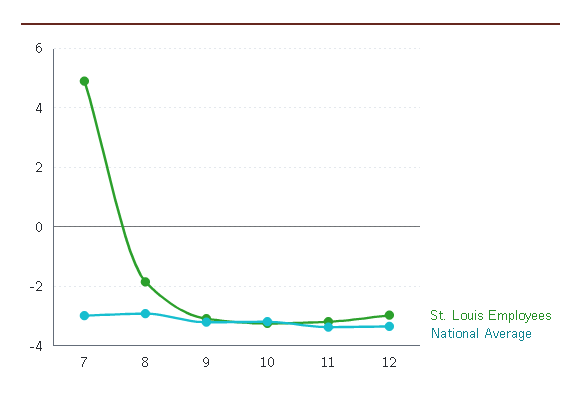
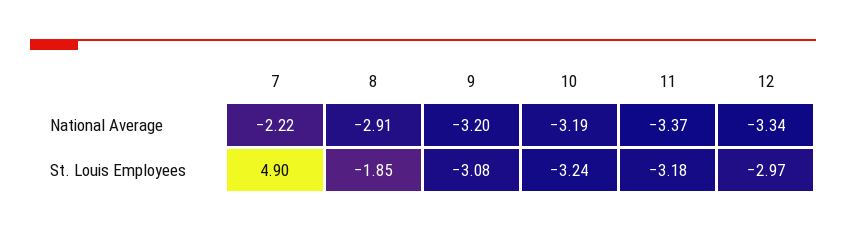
National Average, 7: -3 -> -2.22

